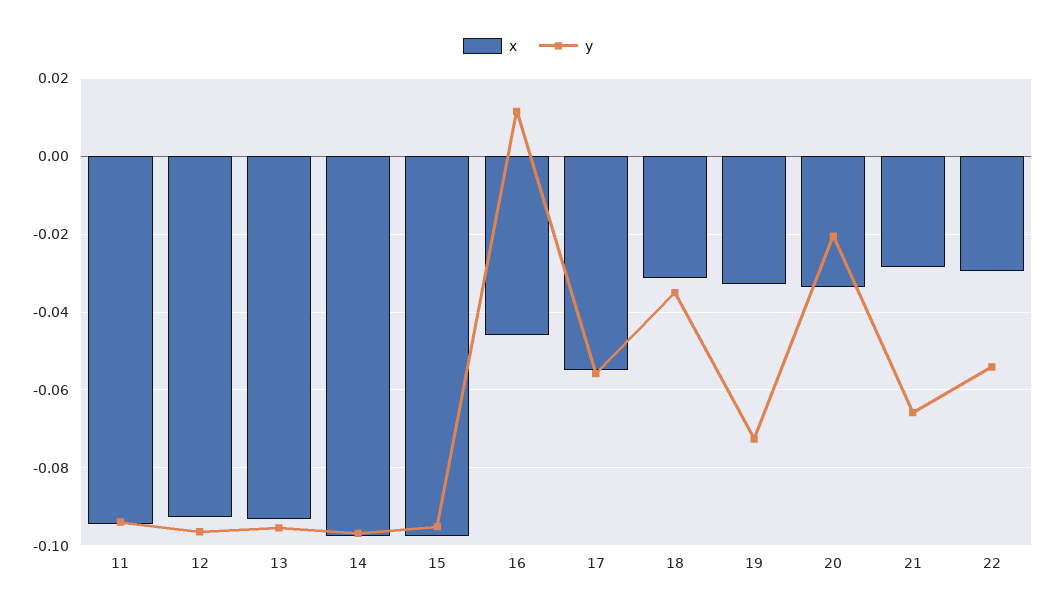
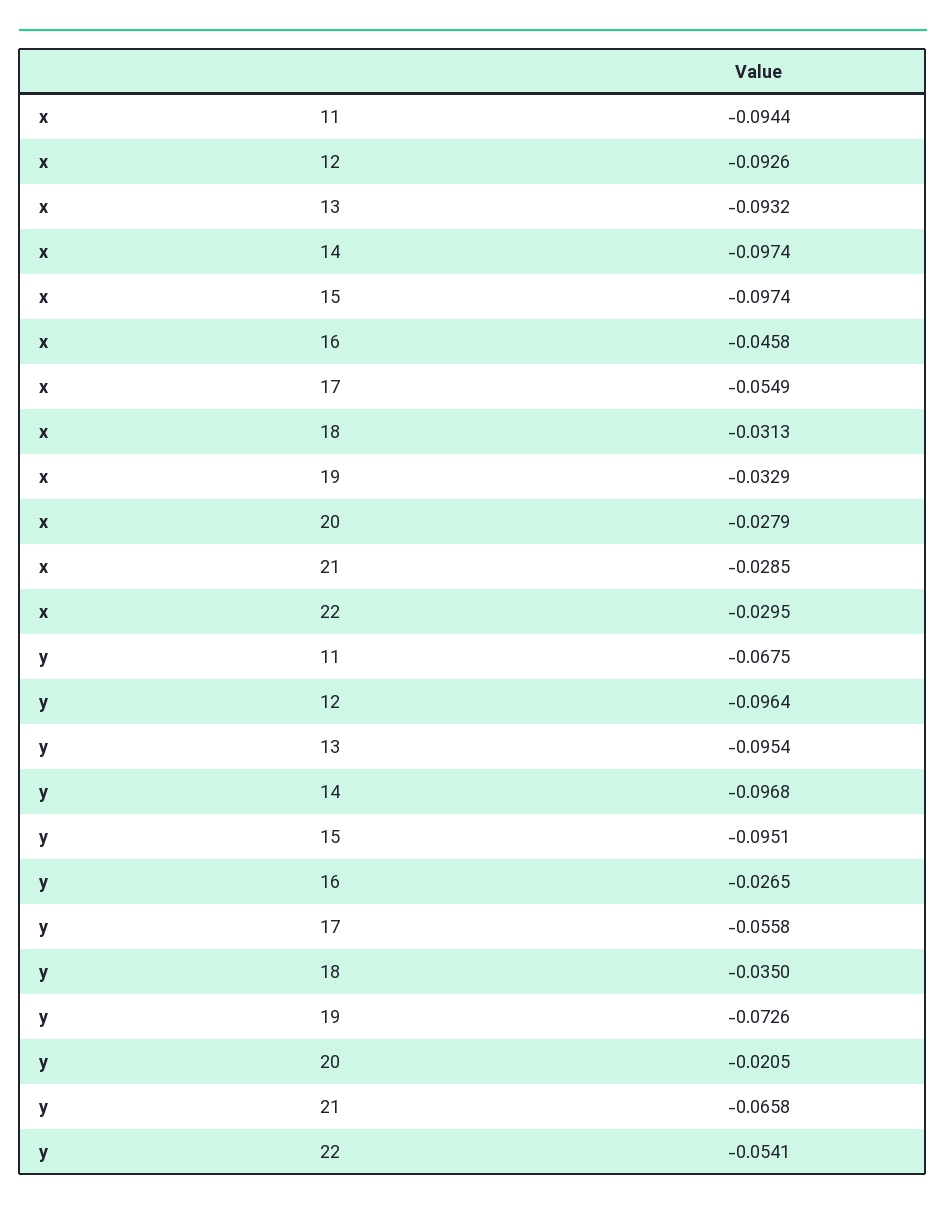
y, 11: -0.094 -> -0.0675
y, 16: 0.012 -> -0.0265
x, 20: -0.034 -> -0.0279

